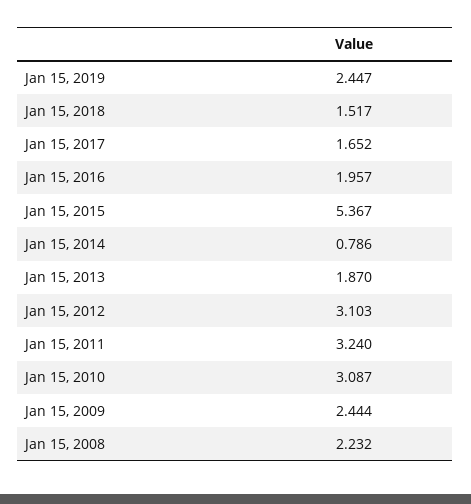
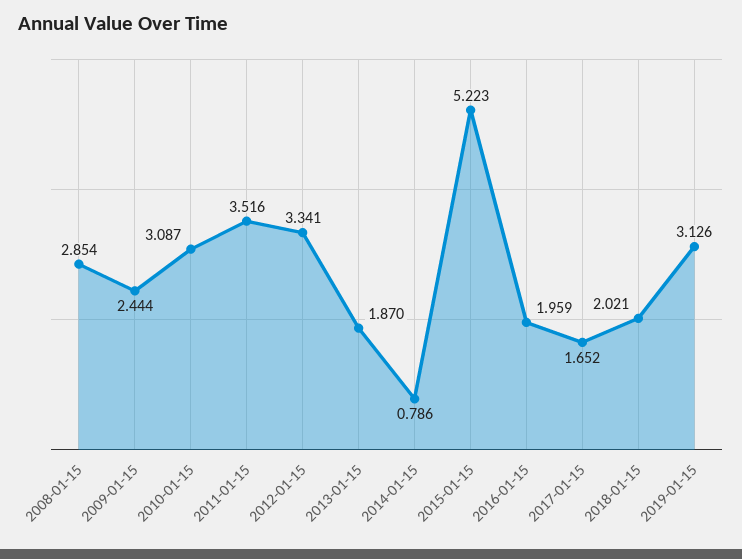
Jan 15, 2019: 2.447 -> 3.126
Jan 15, 2018: 1.517 -> 2.021
Jan 15, 2016: 1.957 -> 1.959
Jan 15, 2015: 5.367 -> 5.223
Jan 15, 2012: 3.103 -> 3.341
Jan 15, 2011: 3.24 -> 3.516
Jan 15, 2008: 2.232 -> 2.854

